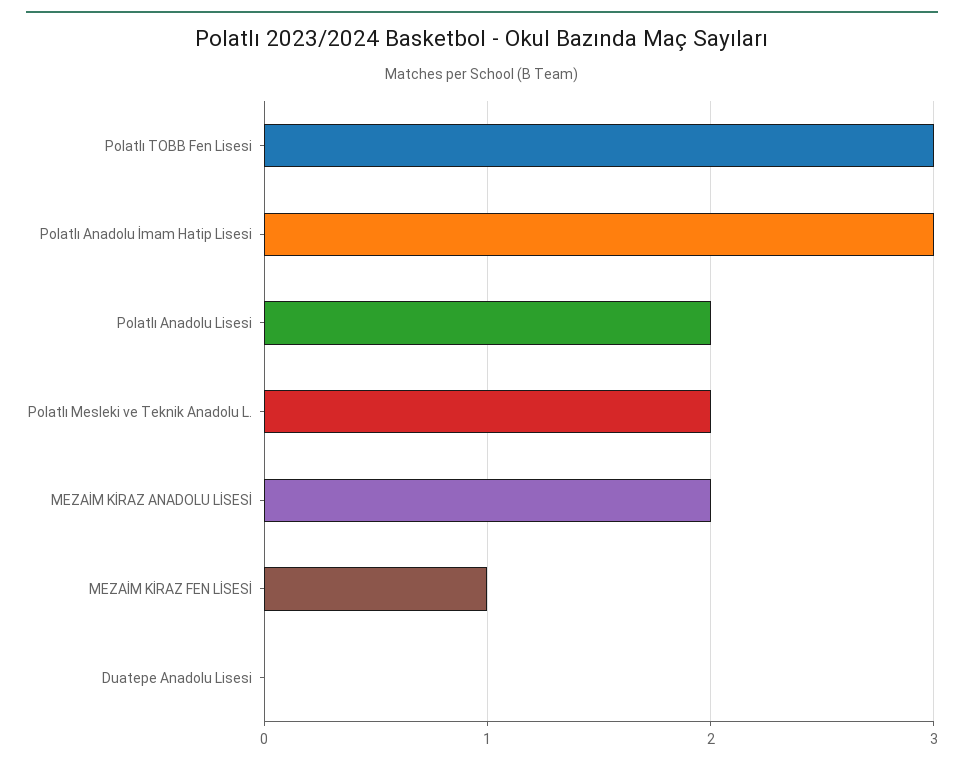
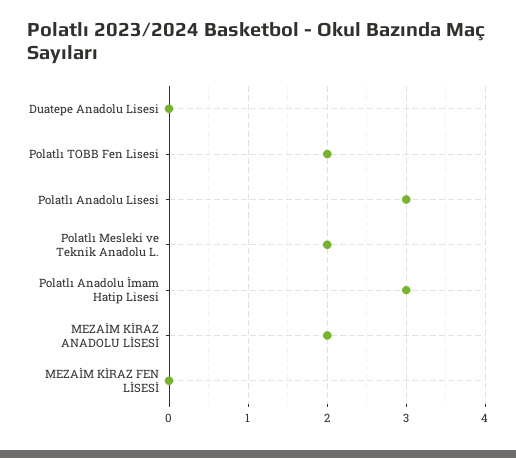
Polatlı TOBB Fen Lisesi: 3 -> 2
Polatlı Anadolu Lisesi: 2 -> 3
MEZAİM KİRAZ FEN LİSESİ: 1 -> 0

